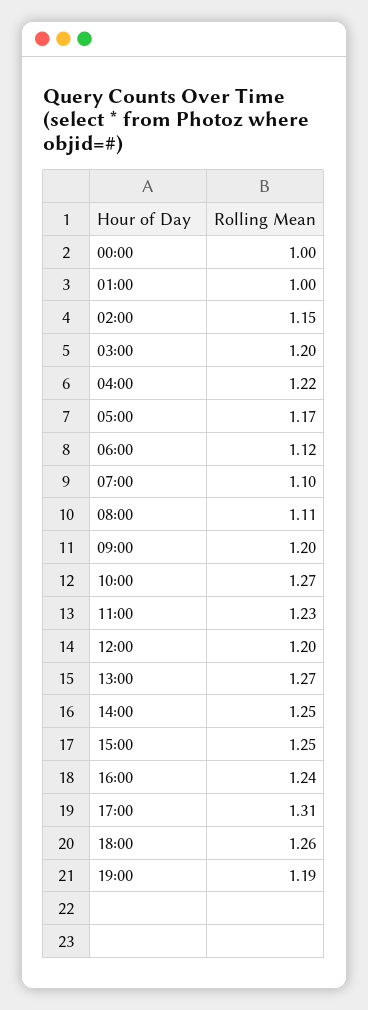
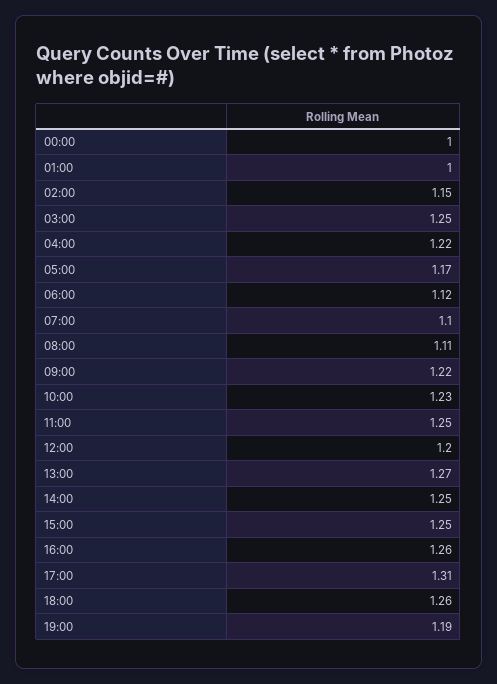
03:00: 1.2 -> 1.25
09:00: 1.2 -> 1.22
10:00: 1.27 -> 1.23
11:00: 1.23 -> 1.25
16:00: 1.24 -> 1.26

